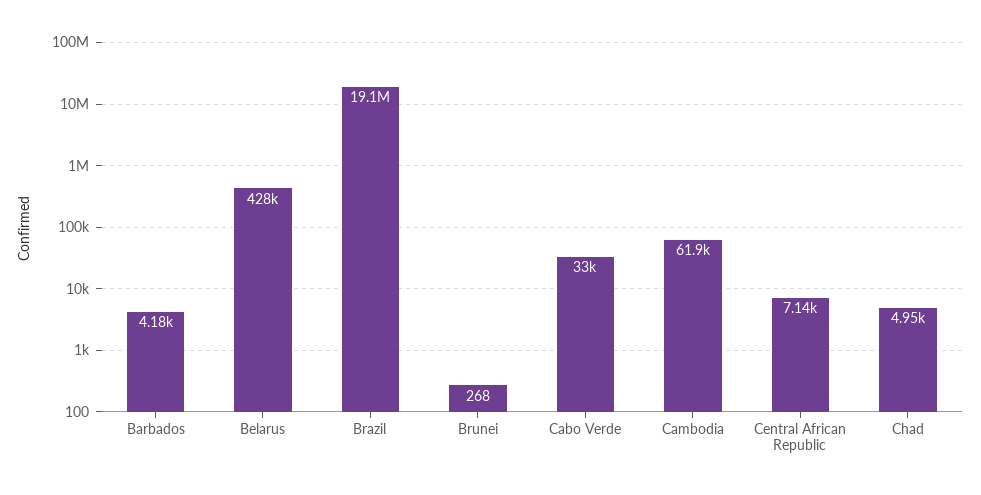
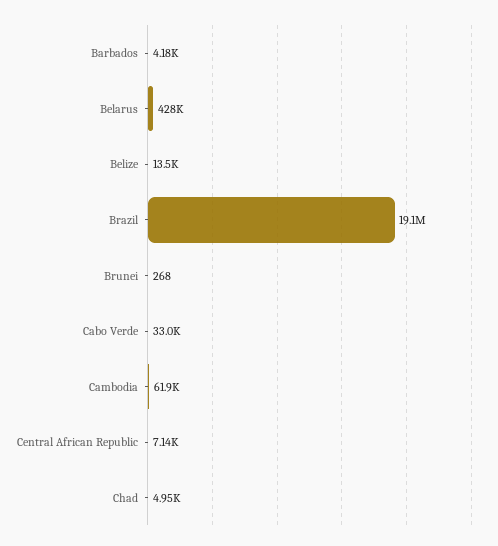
Belize: none -> 13500

